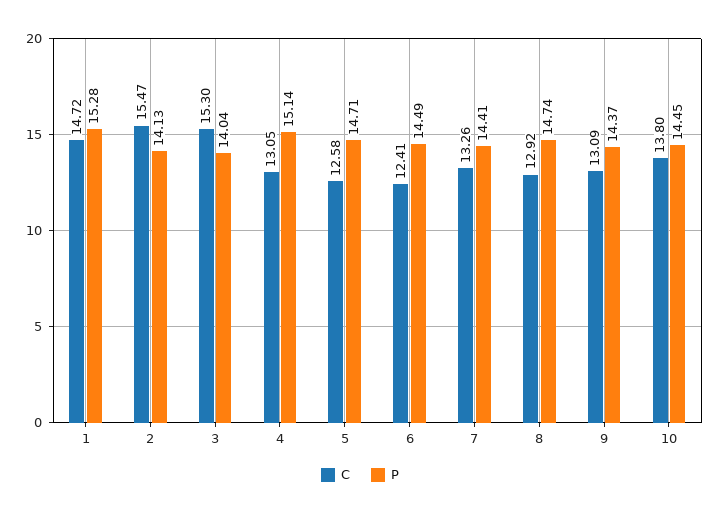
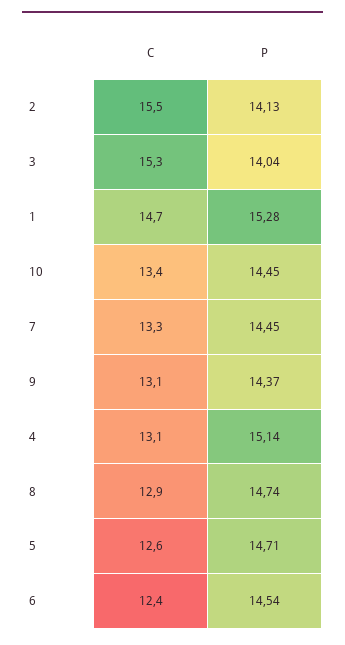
P, 6: 14.49 -> 14.54
P, 7: 14.41 -> 14.45
C, 10: 13.8 -> 13.4

